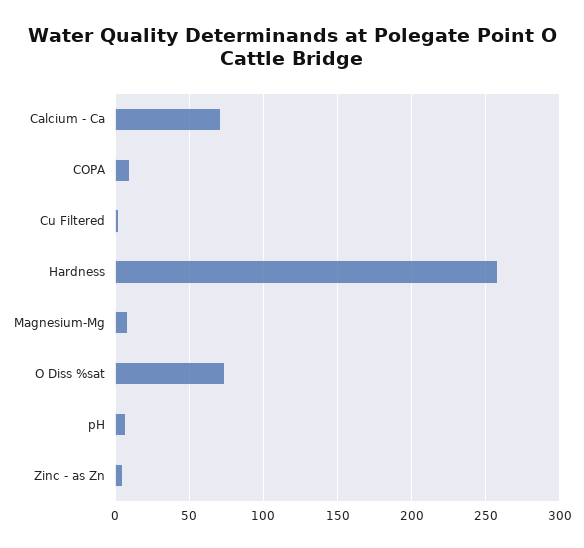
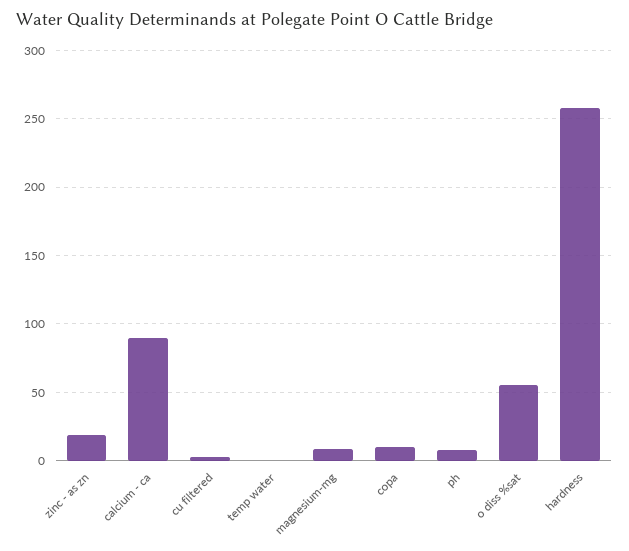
Calcium - Ca: 70 -> 90
O Diss %sat: 75 -> 55
Zinc - as Zn: 5 -> 20
temp water: none -> 0

